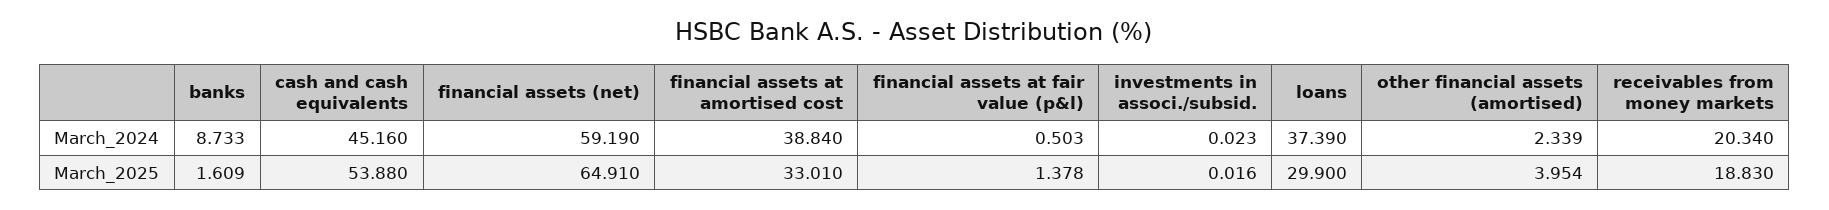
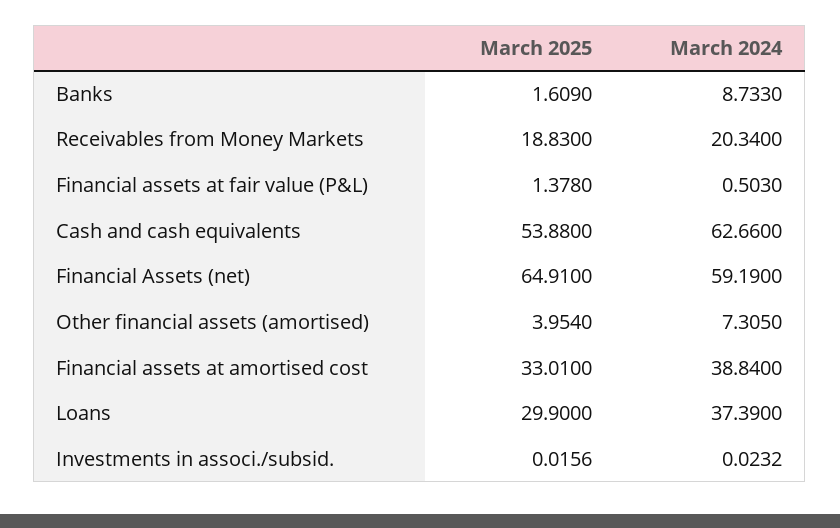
cash and cash equivalents, March_2024: 45.16 -> 62.66
other financial assets (amortised), March_2024: 2.339 -> 7.305

